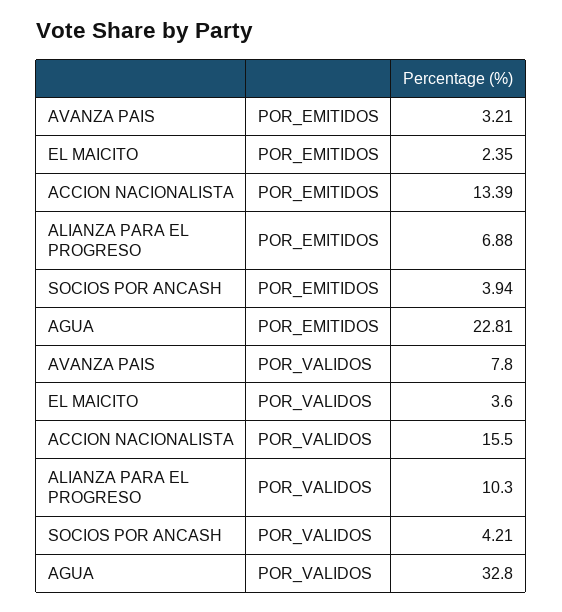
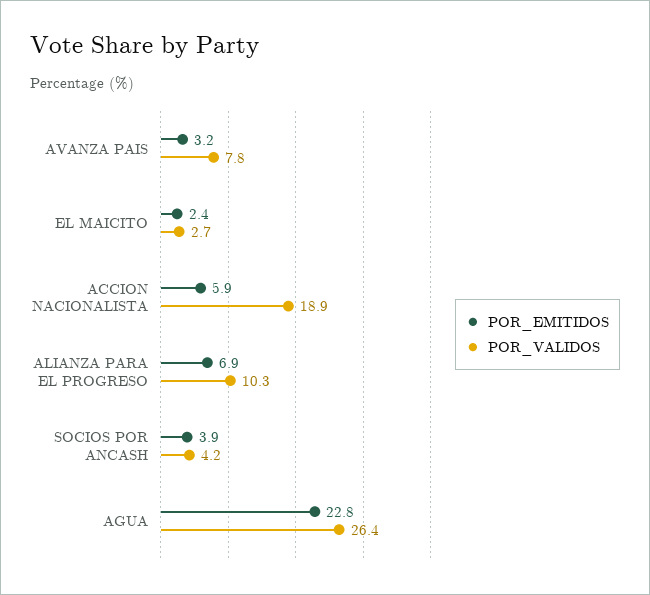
POR_EMITIDOS, ACCION NACIONALISTA: 13.39 -> 5.9
POR_VALIDOS, EL MAICITO: 3.6 -> 2.7
POR_VALIDOS, ACCION NACIONALISTA: 15.5 -> 18.9
POR_VALIDOS, AGUA: 32.8 -> 26.4

